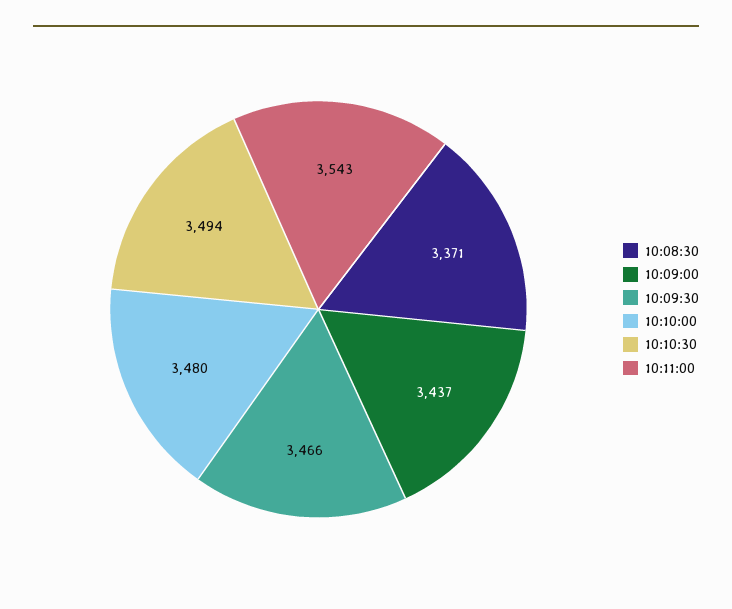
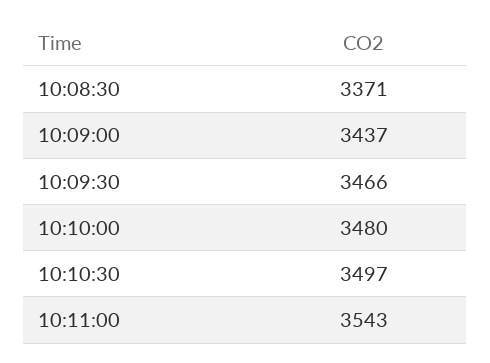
10:10:30: 3494 -> 3497

